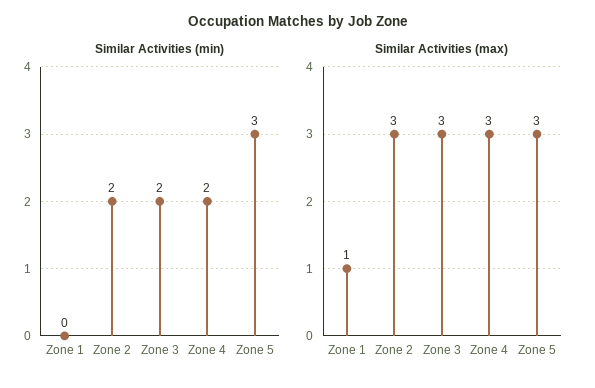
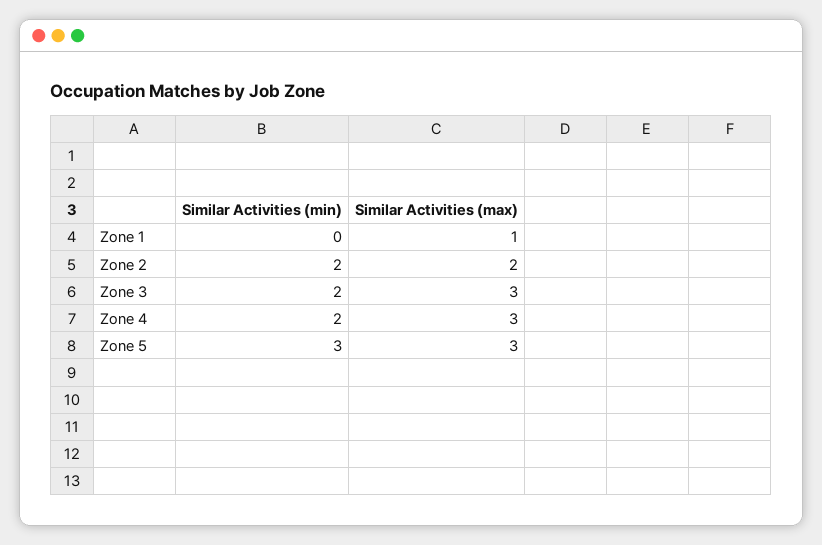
Similar Activities (max), Zone 2: 3 -> 2

